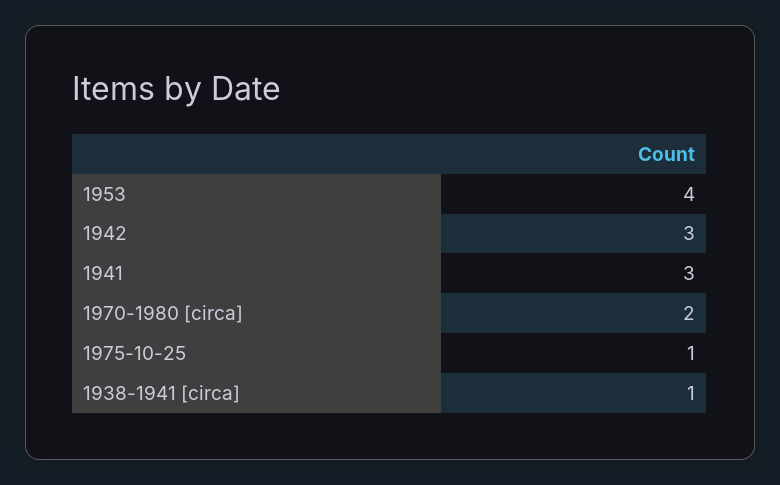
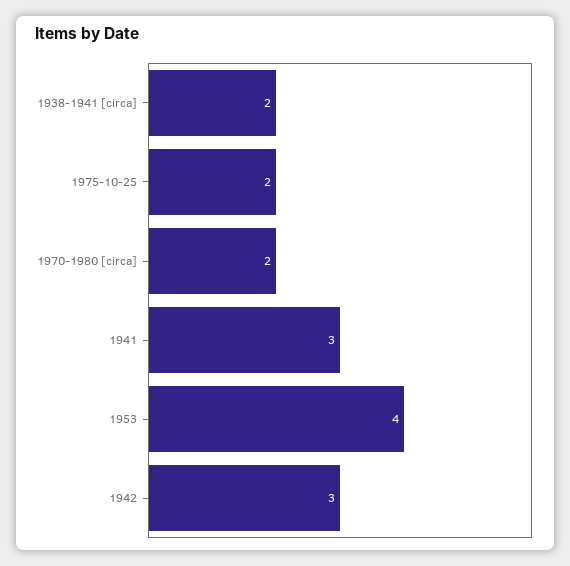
1975-10-25: 1 -> 2
1938-1941 [circa]: 1 -> 2

